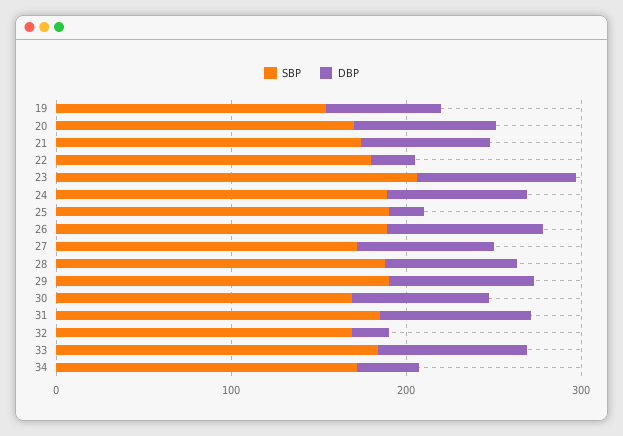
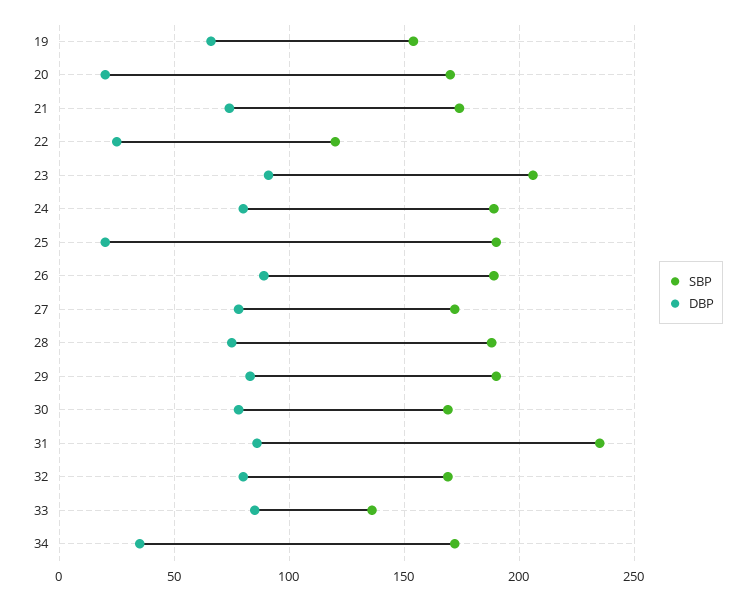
DBP, 20: 80 -> 20
SBP, 22: 180 -> 120
SBP, 31: 180 -> 235
DBP, 32: 20 -> 80
SBP, 33: 180 -> 135

